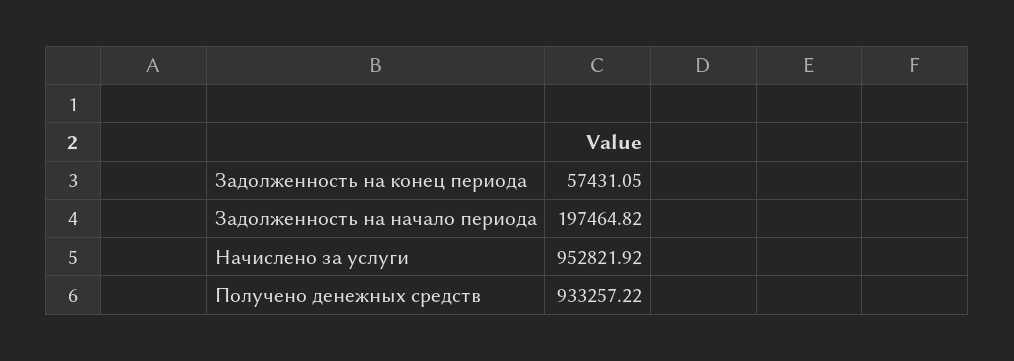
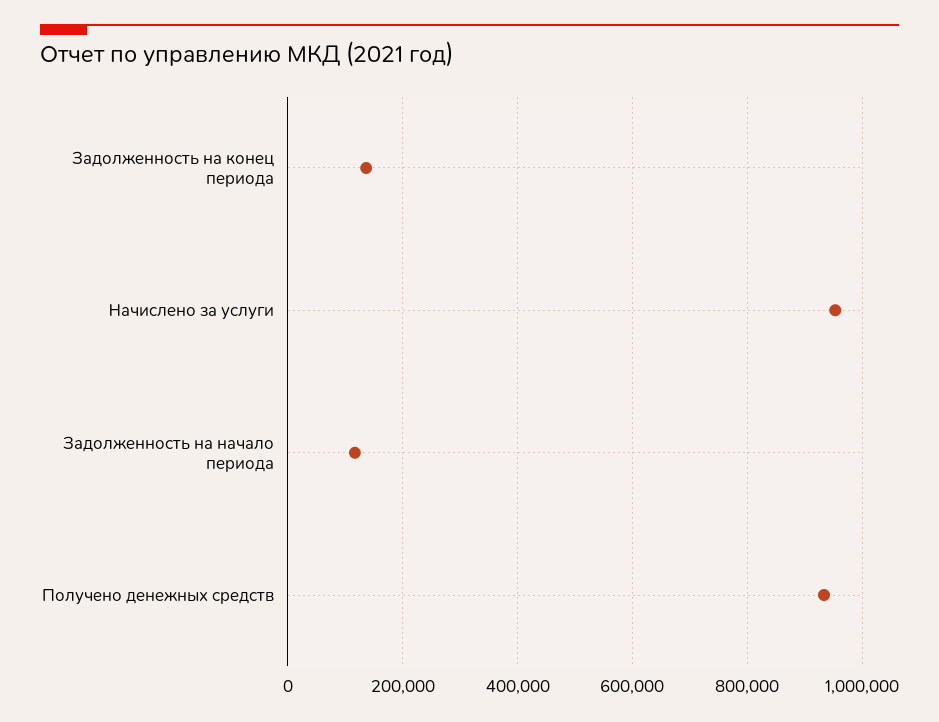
Задолженность на конец периода: 57431.05 -> 140000
Задолженность на начало периода: 197464.82 -> 120000

